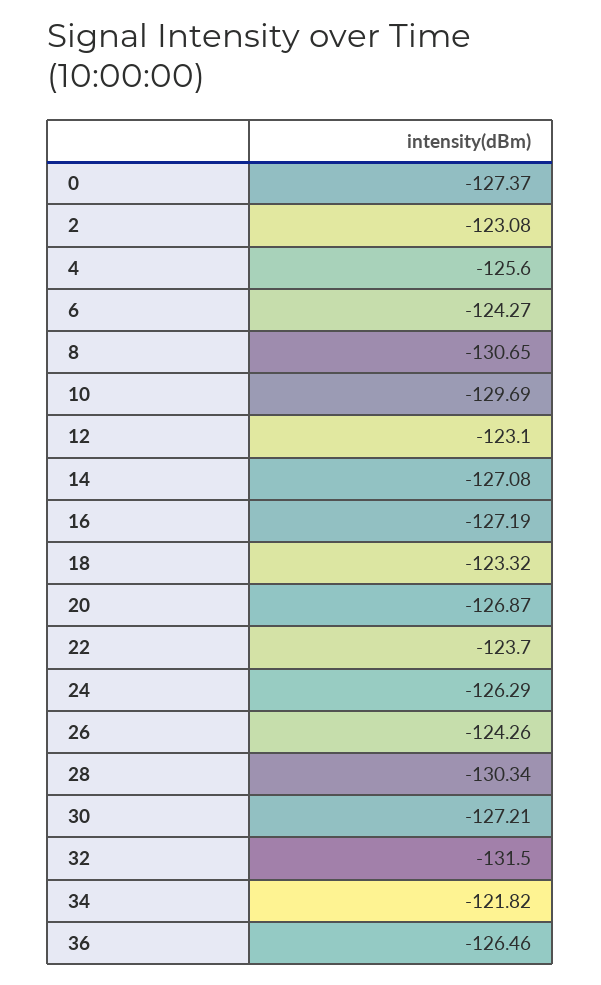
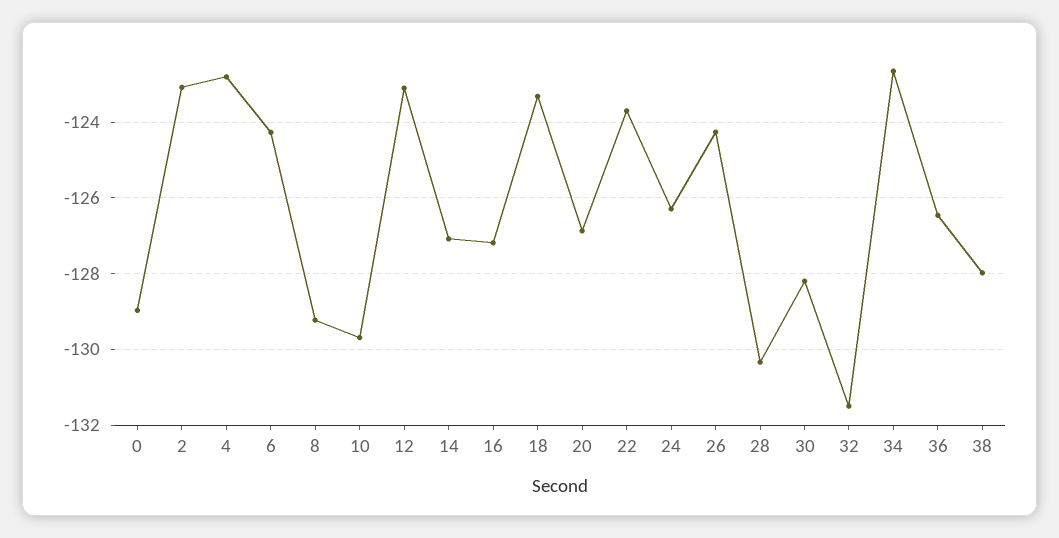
0: -127.37 -> -129
4: -125.6 -> -122.8
8: -130.65 -> -129.2
30: -127.21 -> -128.2
34: -121.82 -> -122.6
38: none -> -128

